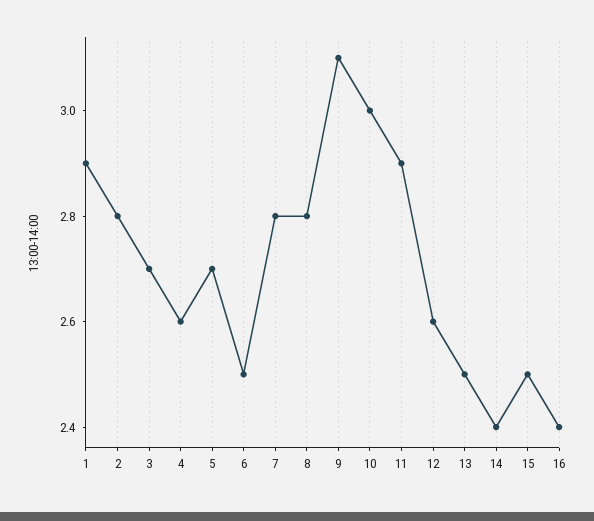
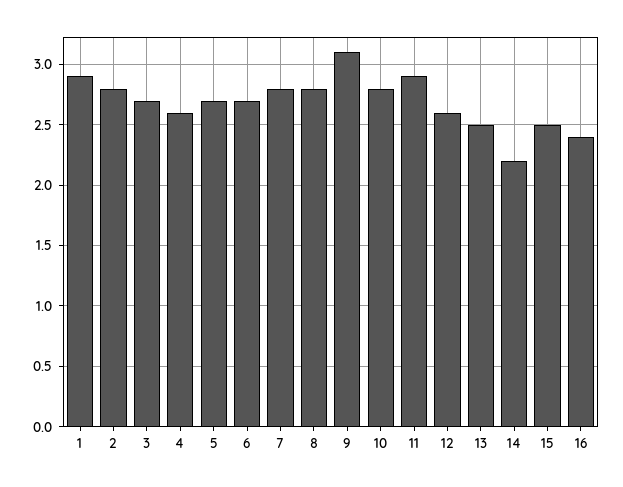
6: 2.5 -> 2.7
10: 3 -> 2.8
14: 2.4 -> 2.2

